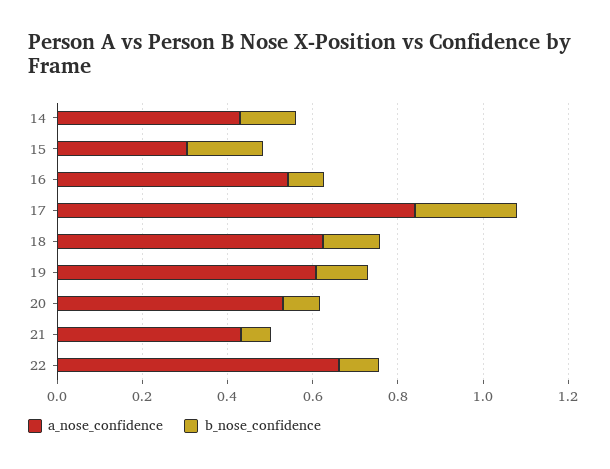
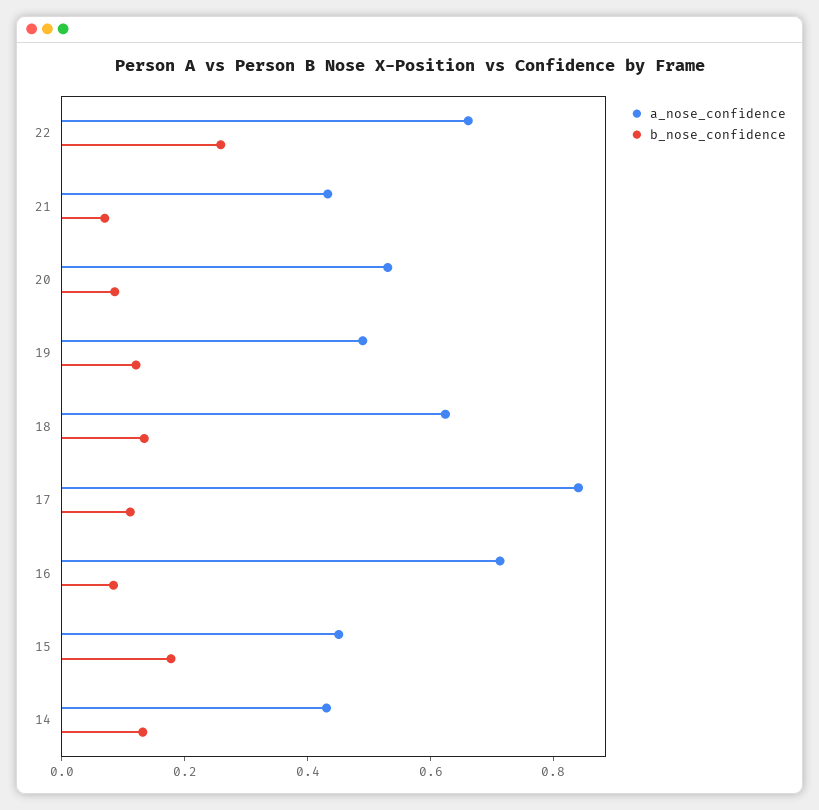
a_nose_confidence, 15: 0.3 -> 0.45
a_nose_confidence, 16: 0.55 -> 0.7
b_nose_confidence, 17: 0.25 -> 0.1
a_nose_confidence, 19: 0.6 -> 0.5
b_nose_confidence, 22: 0.1 -> 0.25

